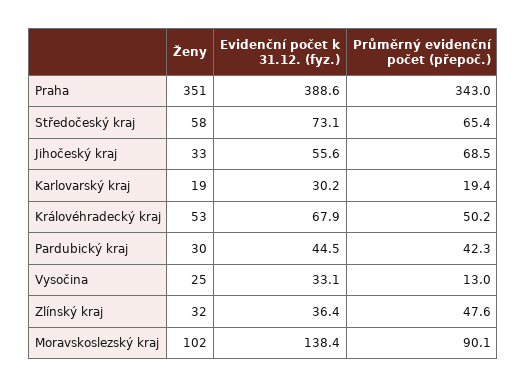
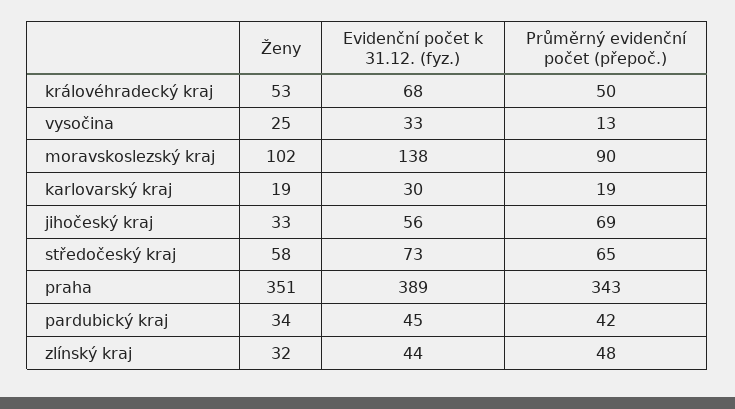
Ženy, Pardubický kraj: 30 -> 34
Evidenční počet k 31.12. (fyz.), Zlínský kraj: 36.4 -> 44

